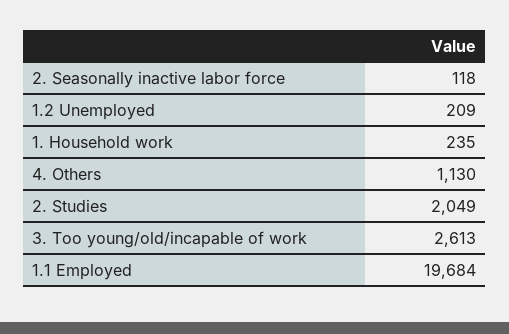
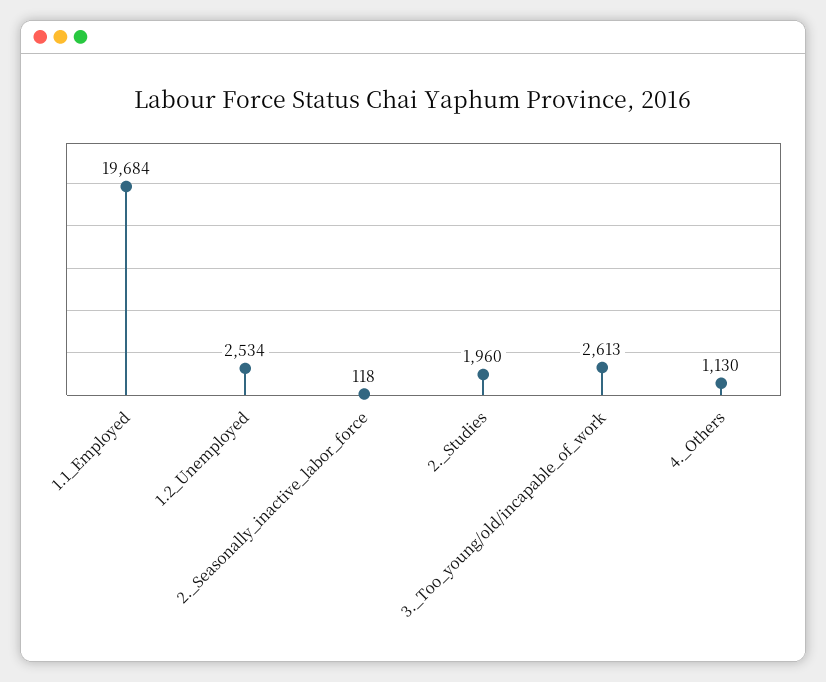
1.2 Unemployed: 209 -> 2534
1. Household work: 235 -> none
2. Studies: 2049 -> 1960

